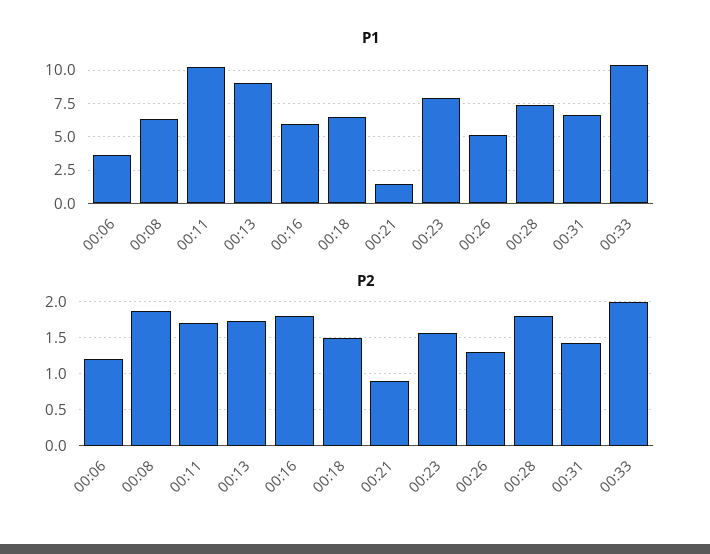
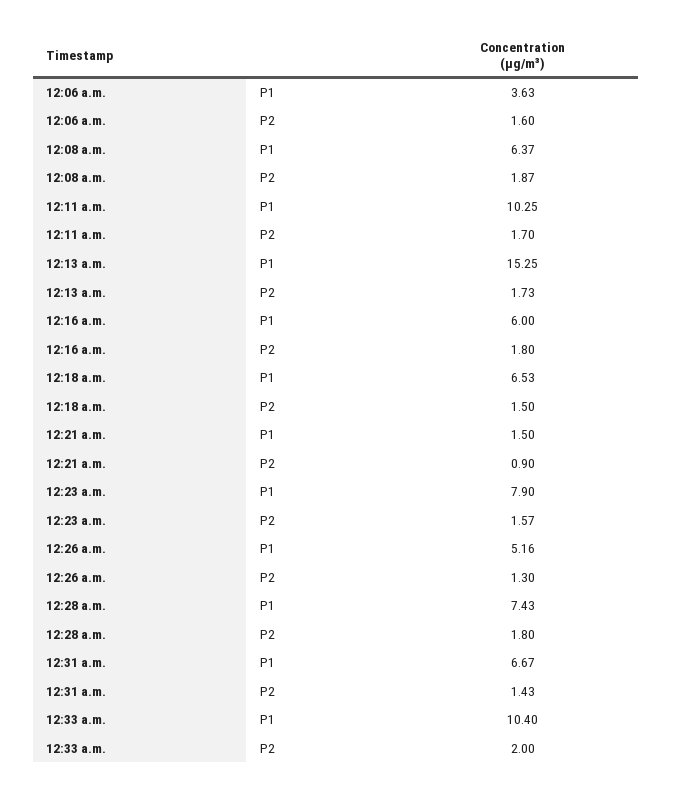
P1, 00:13: 9 -> 15.25
P2, 00:06: 1.2 -> 1.6

